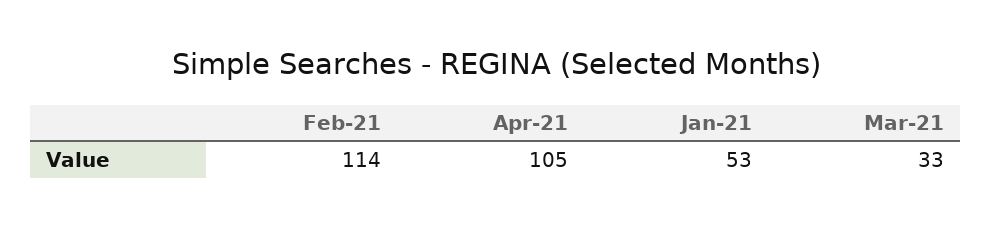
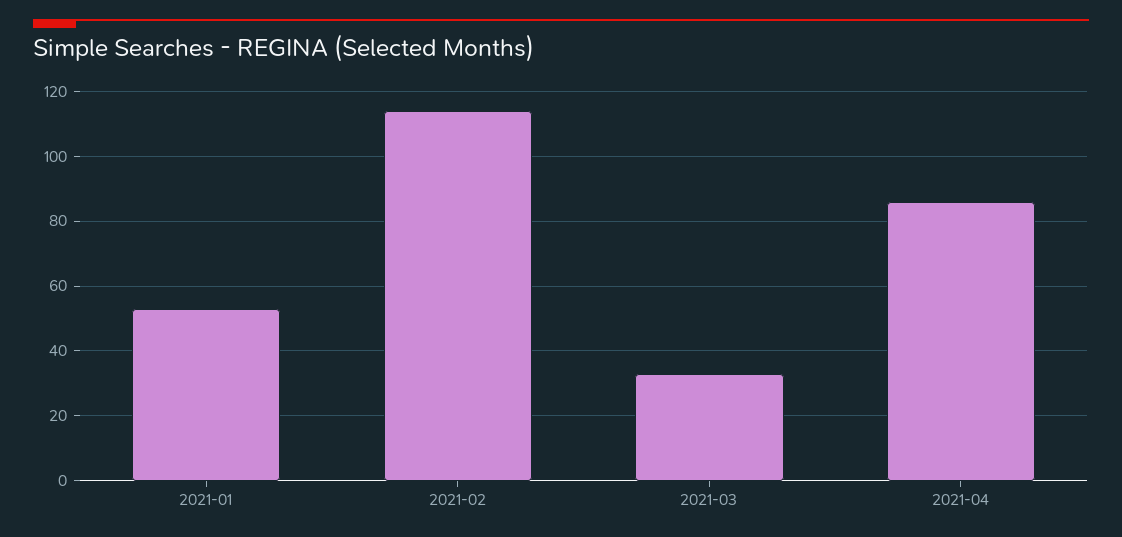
Apr-21: 105 -> 85

